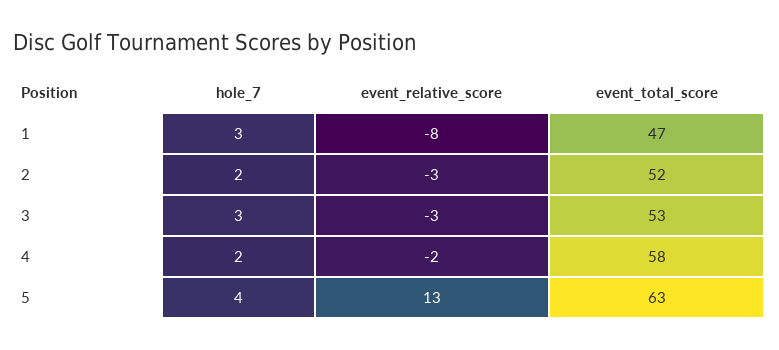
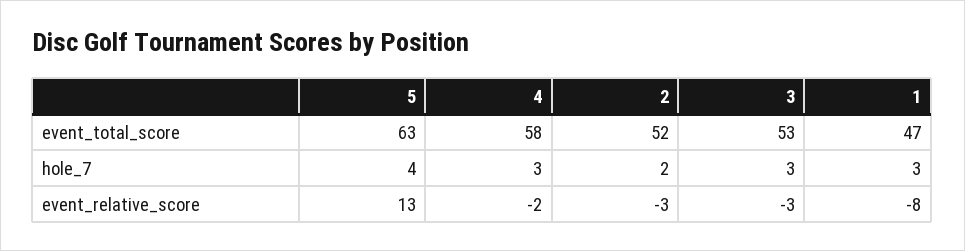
hole_7, 4: 2 -> 3

